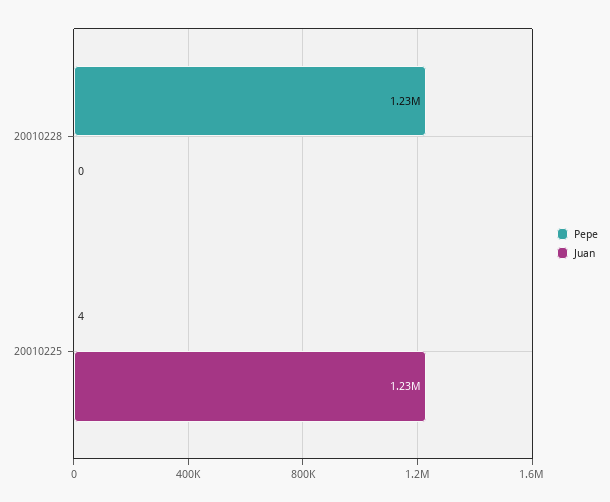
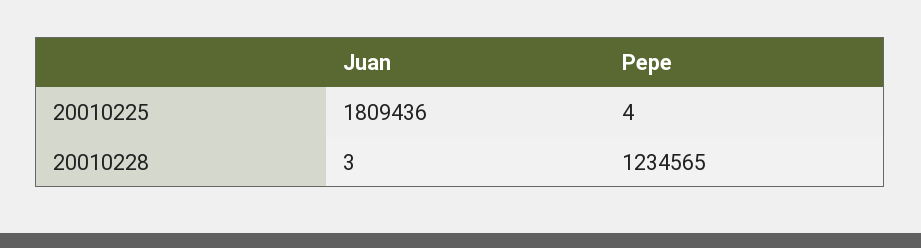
Juan, 20010228: 0 -> 3
Juan, 20010225: 1230000 -> 1809436

